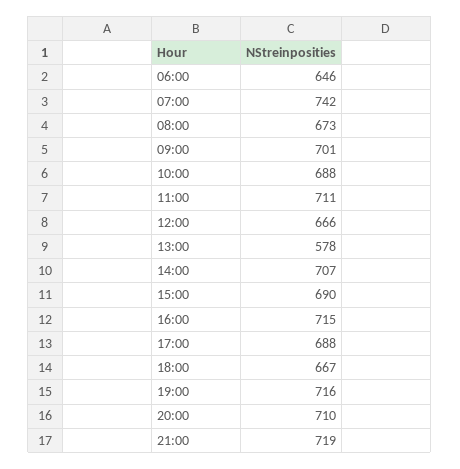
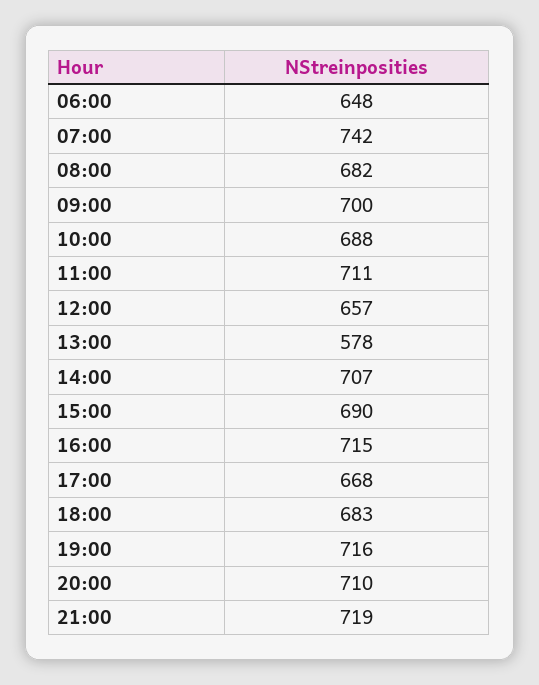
06:00: 646 -> 648
08:00: 673 -> 682
09:00: 701 -> 700
12:00: 666 -> 657
17:00: 688 -> 668
18:00: 667 -> 683

